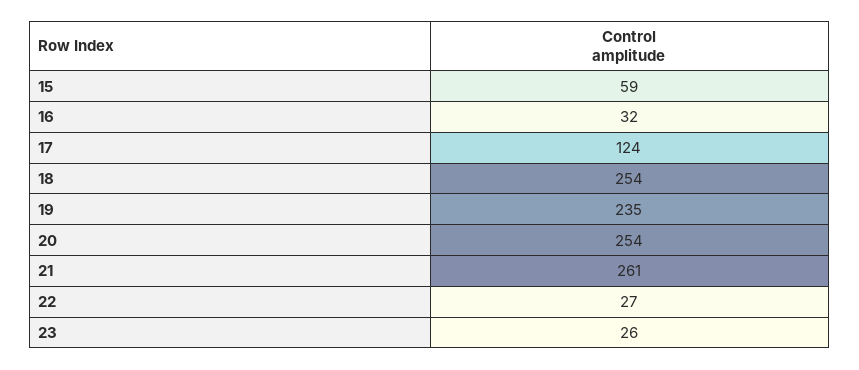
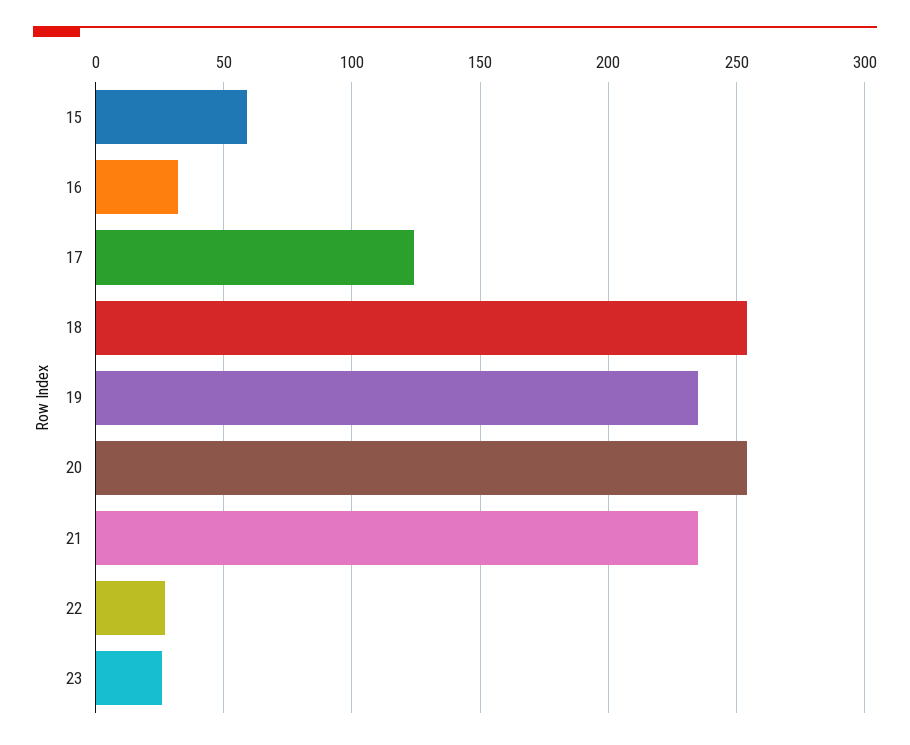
21: 261 -> 235

